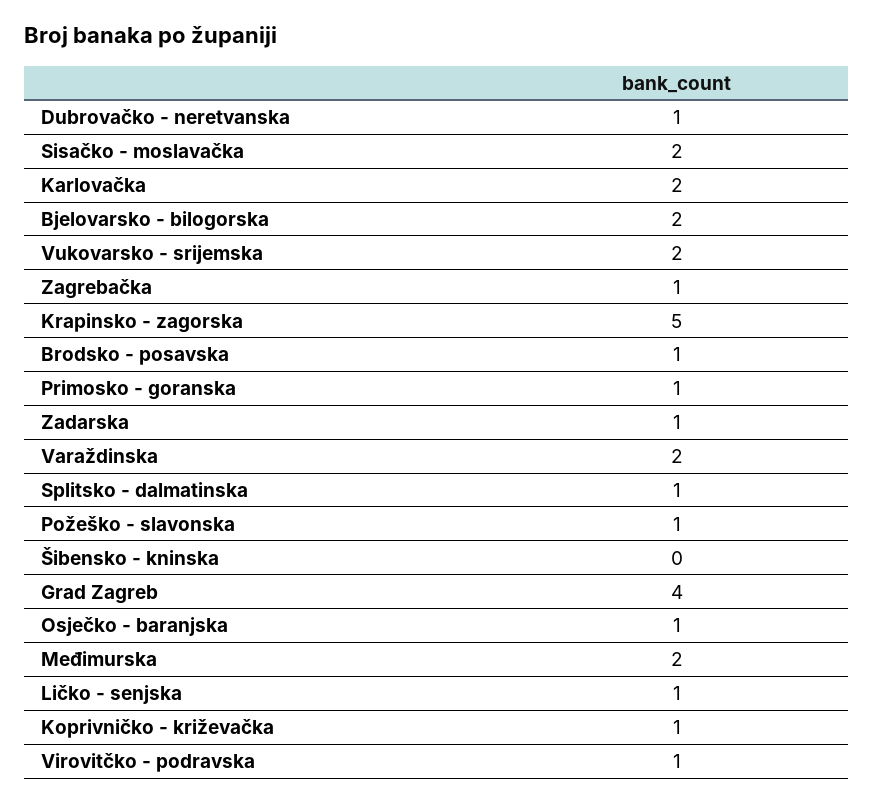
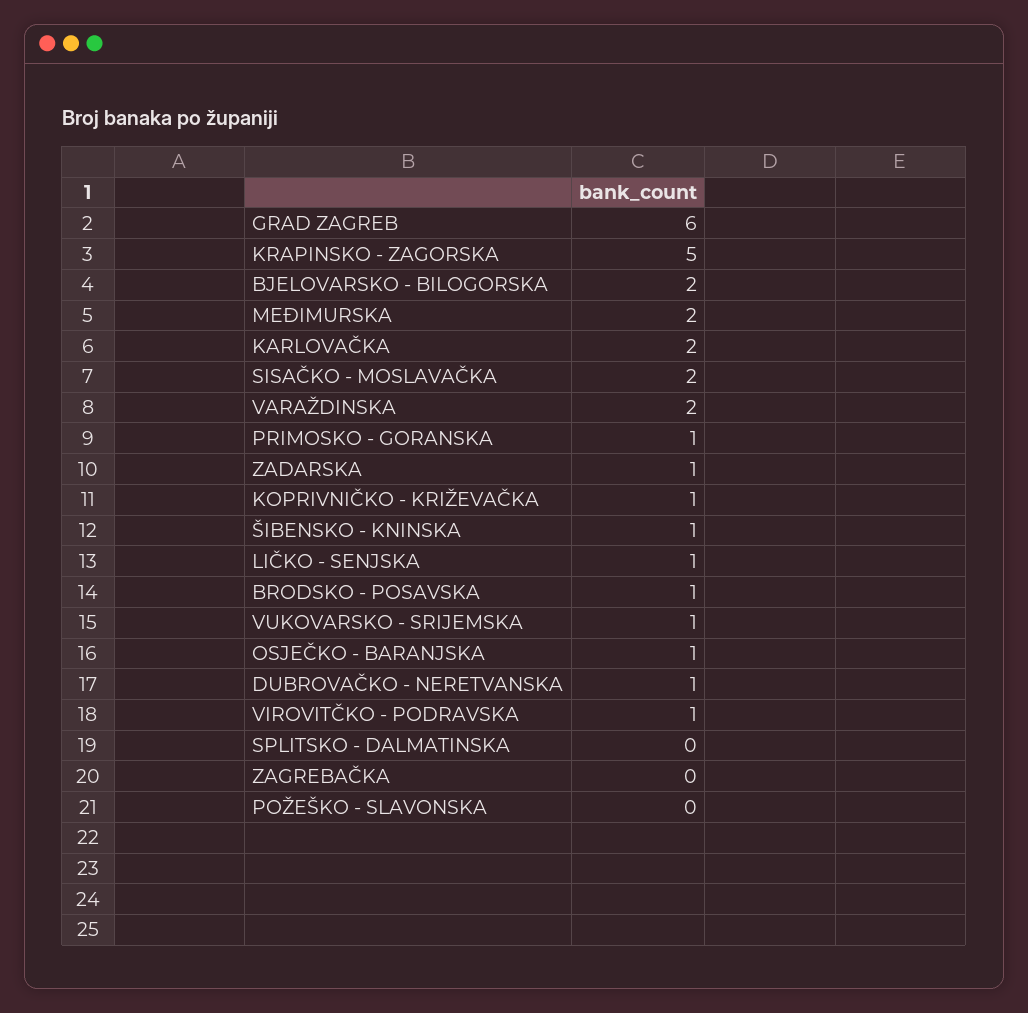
Vukovarsko - srijemska: 2 -> 1
Zagrebačka: 1 -> 0
Splitsko - dalmatinska: 1 -> 0
Požeško - slavonska: 1 -> 0
Šibensko - kninska: 0 -> 1
Grad Zagreb: 4 -> 6

